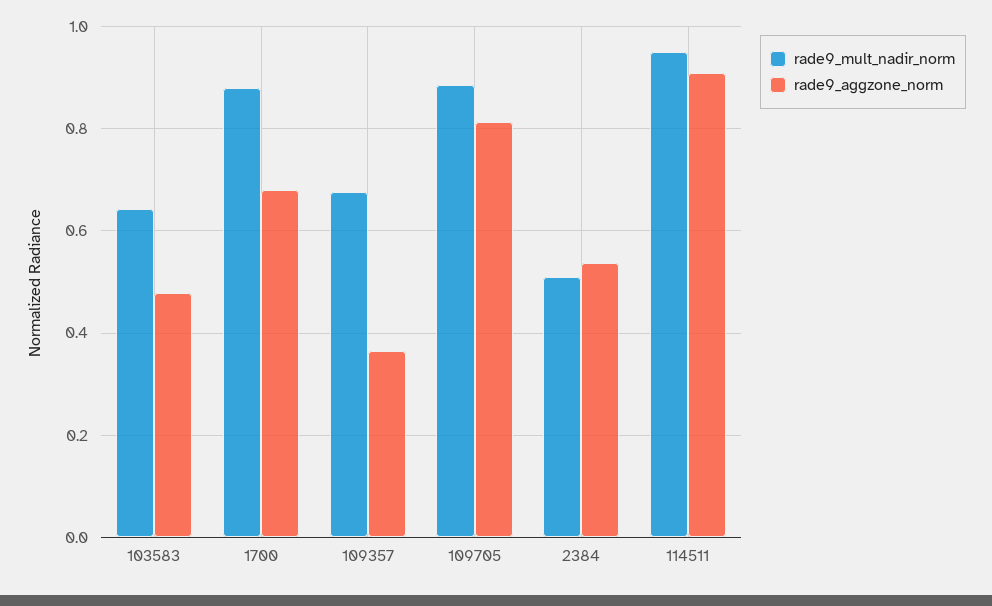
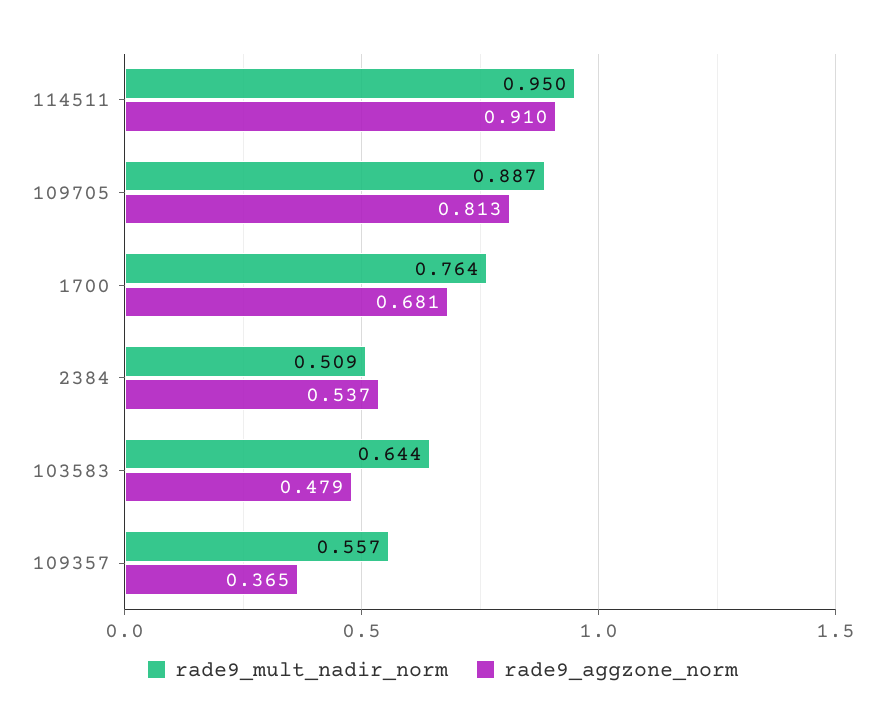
rade9_mult_nadir_norm, 1700: 0.88 -> 0.764
rade9_mult_nadir_norm, 109357: 0.68 -> 0.557

